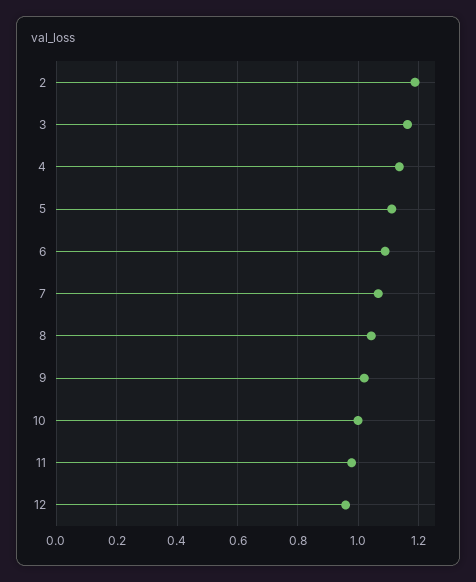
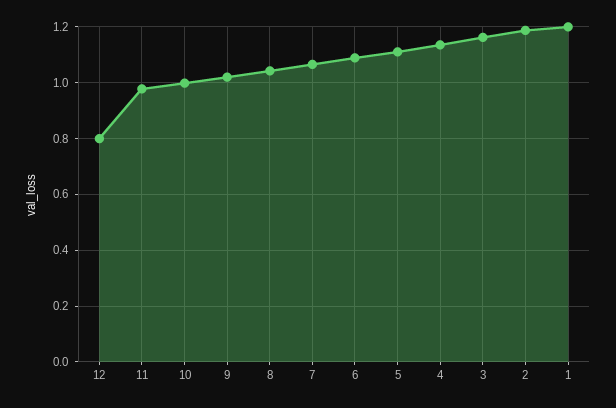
12: 0.96 -> 0.8
1: none -> 1.2

